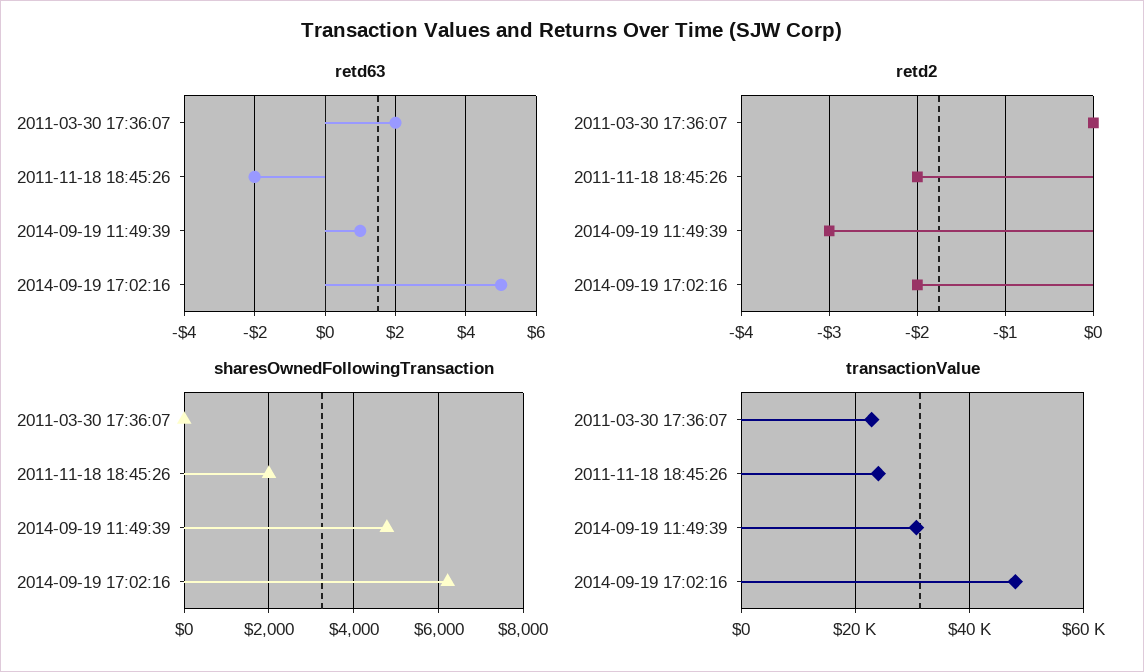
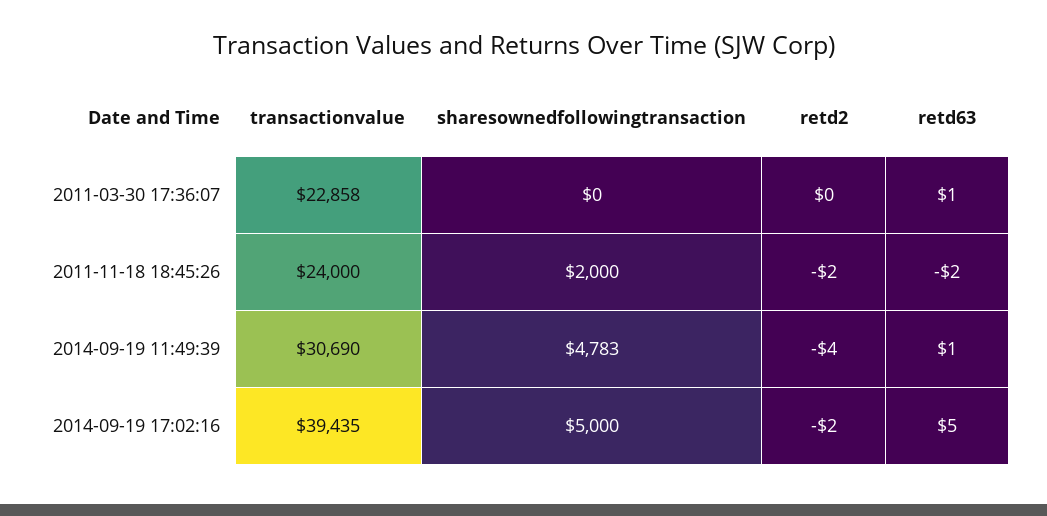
retd63, 2011-03-30 17:36:07: 2 -> 1
retd2, 2014-09-19 11:49:39: -3 -> -4
sharesOwnedFollowingTransaction, 2014-09-19 17:02:16: 6200 -> 5000
transactionValue, 2014-09-19 17:02:16: 48000 -> 39435

